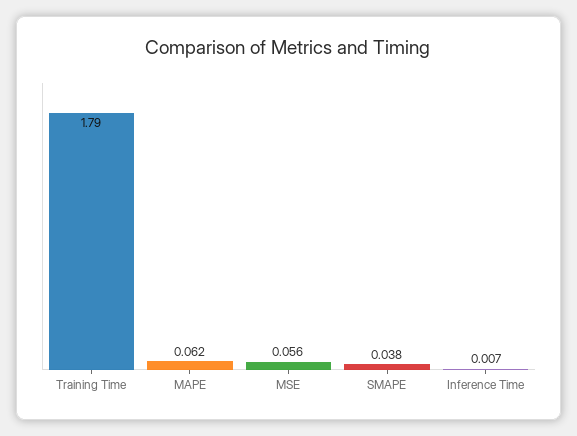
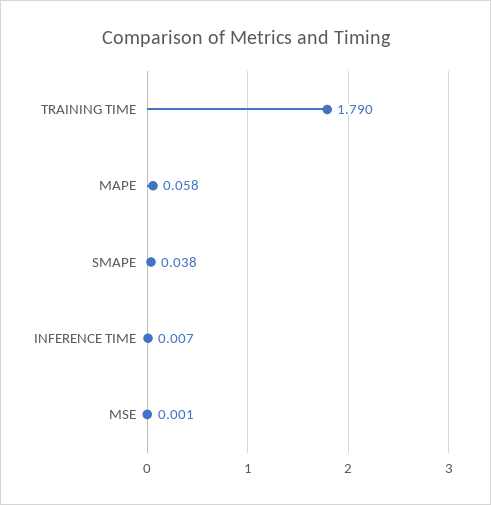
MAPE: 0.062 -> 0.058
MSE: 0.056 -> 0.001

